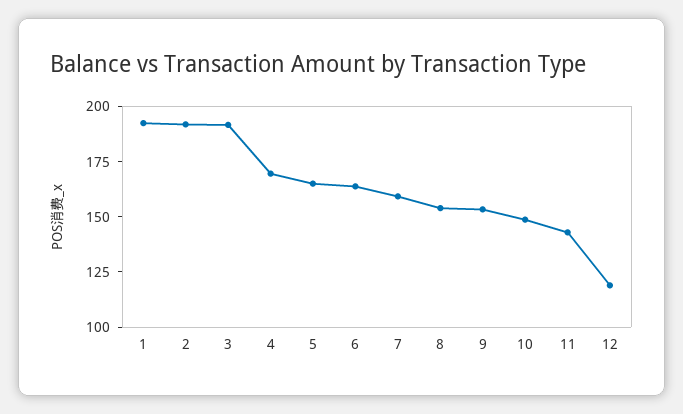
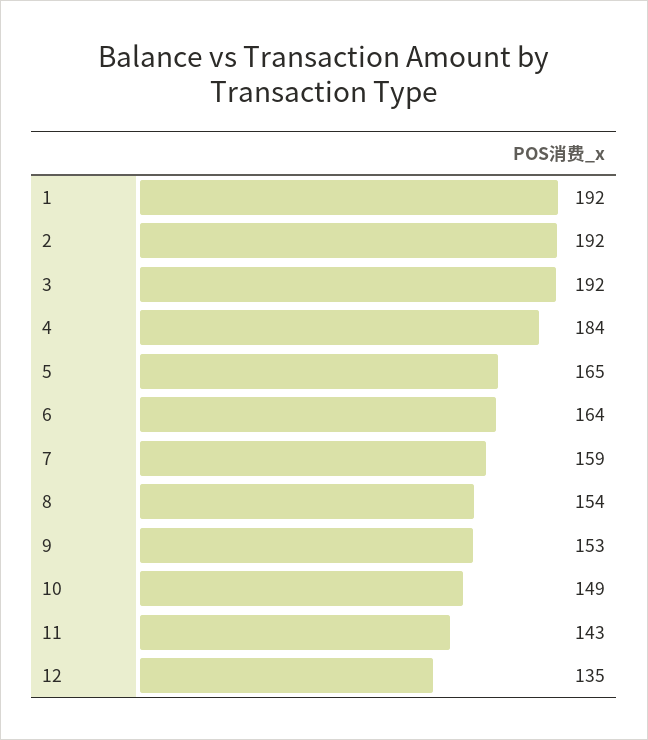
4: 170 -> 184
12: 120 -> 135

